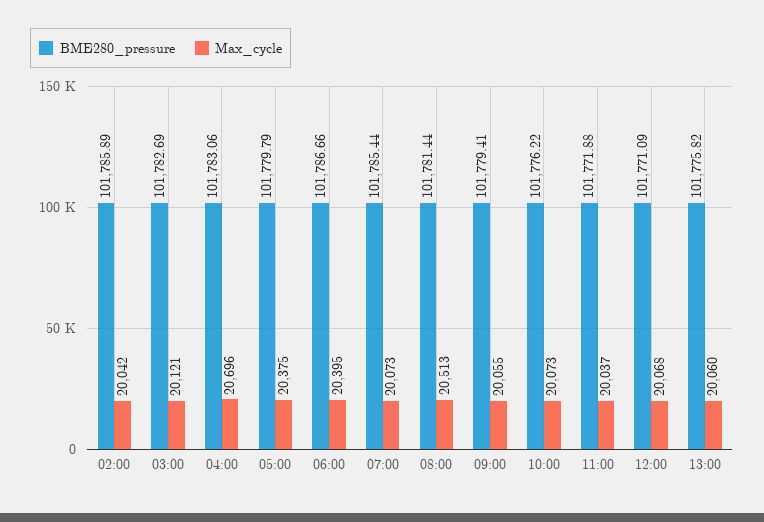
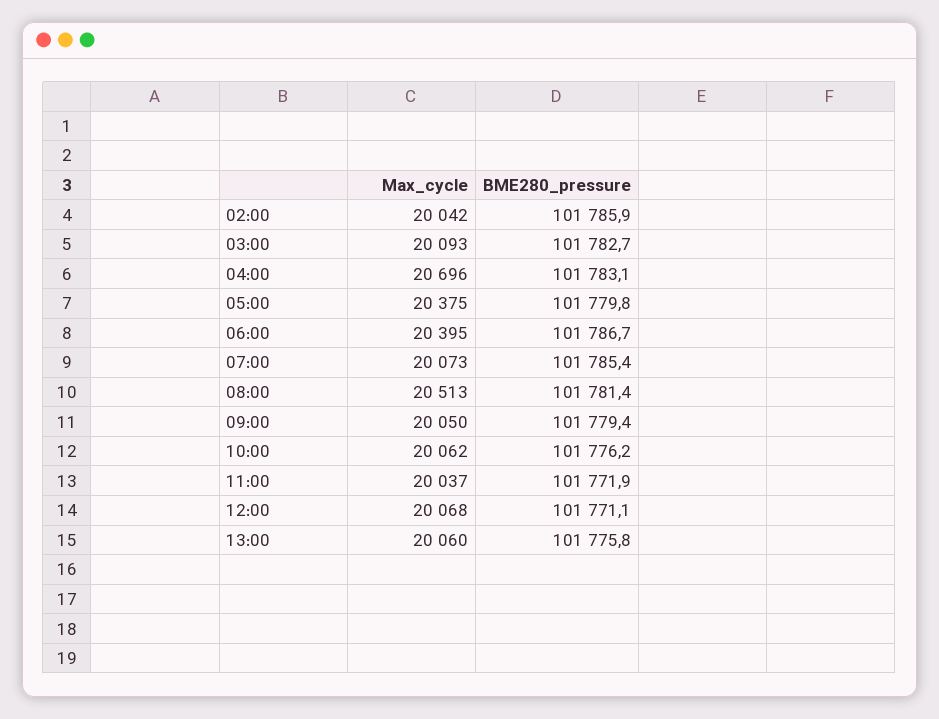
Max_cycle, 03:00: 20121 -> 20093
Max_cycle, 09:00: 20055 -> 20050
Max_cycle, 10:00: 20073 -> 20062

